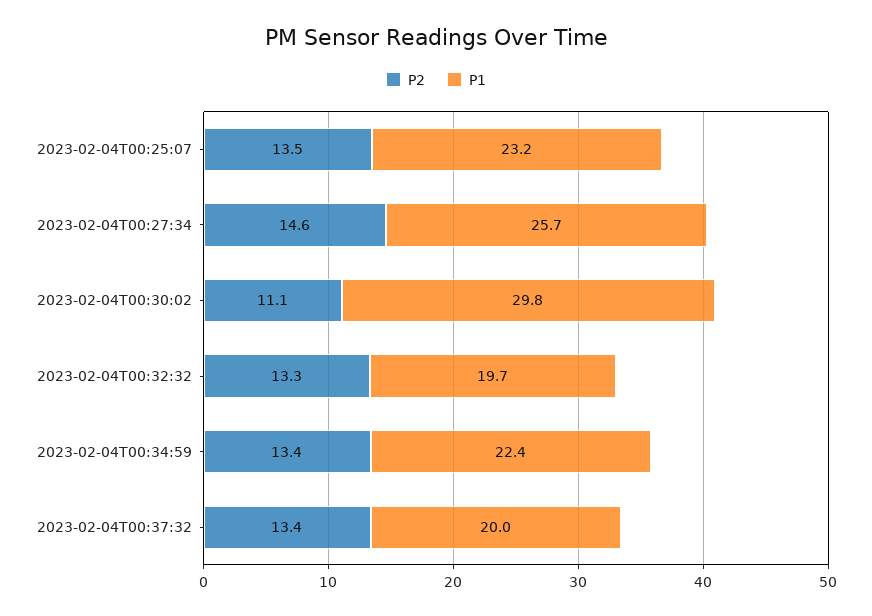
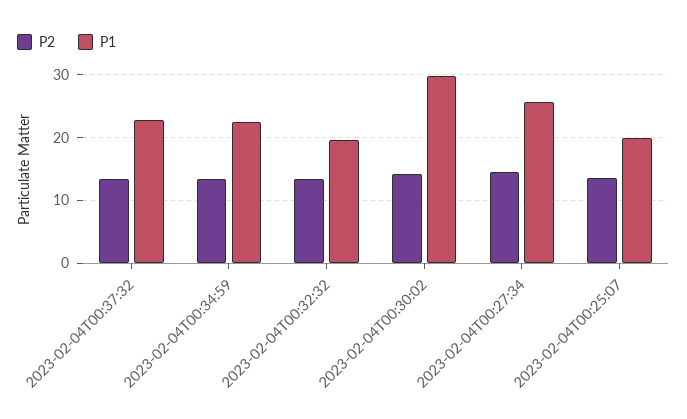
P1, 2023-02-04T00:25:07: 23.2 -> 20
P2, 2023-02-04T00:30:02: 11.1 -> 14
P1, 2023-02-04T00:37:32: 20 -> 23

